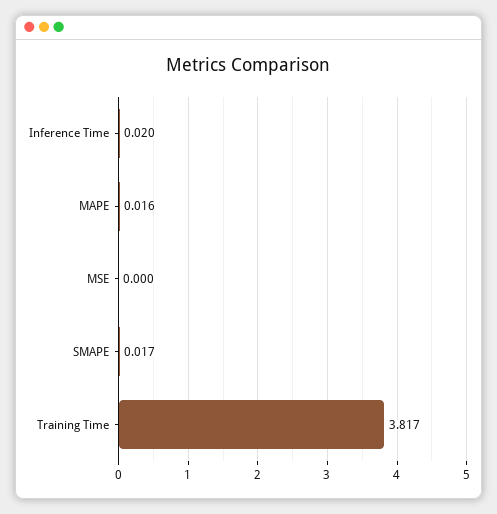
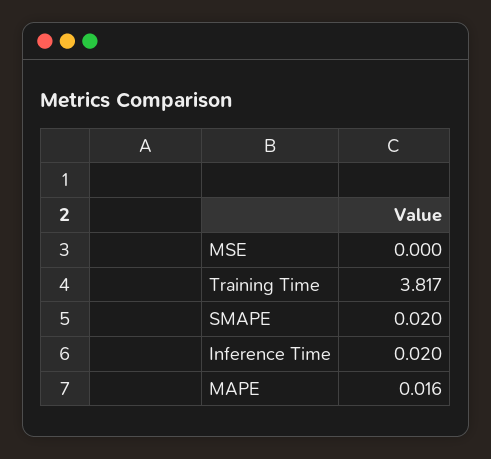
SMAPE: 0.017 -> 0.02

